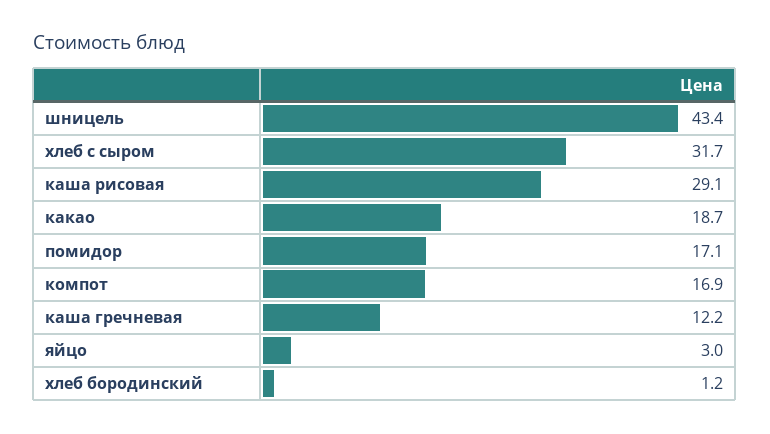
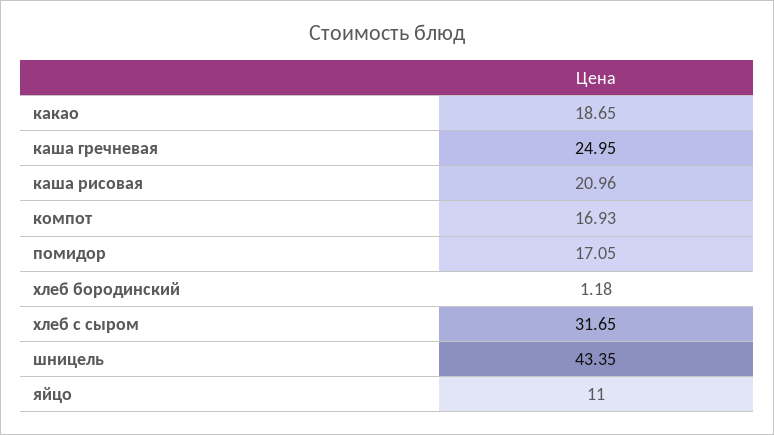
каша рисовая: 29.1 -> 20.96
каша гречневая: 12.2 -> 24.95
яйцо: 3 -> 11

